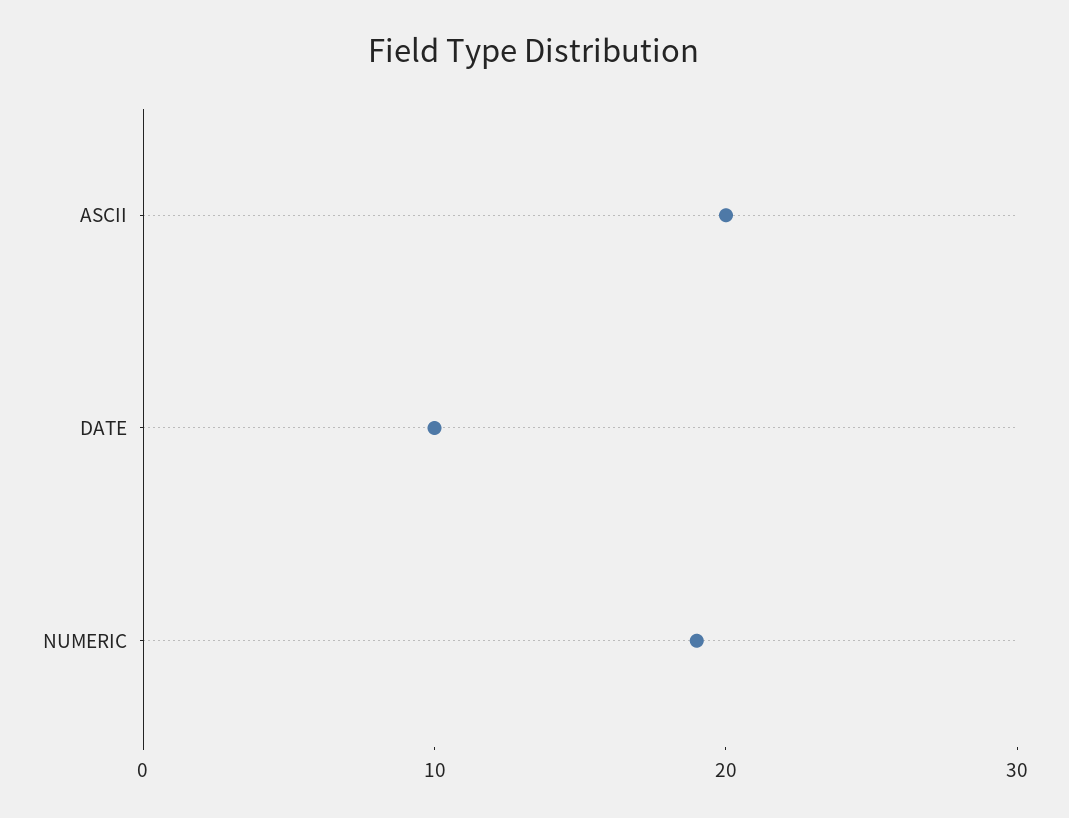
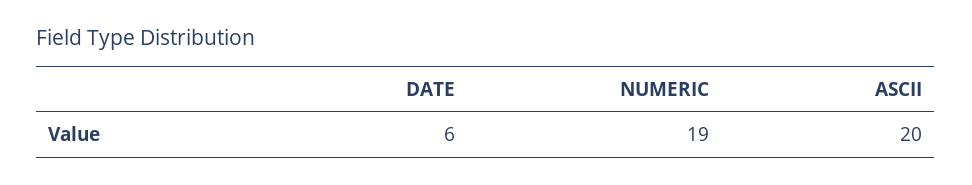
DATE: 10 -> 6

